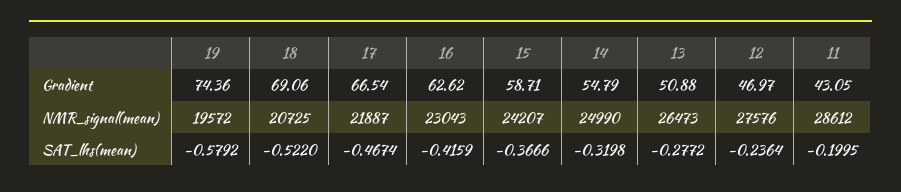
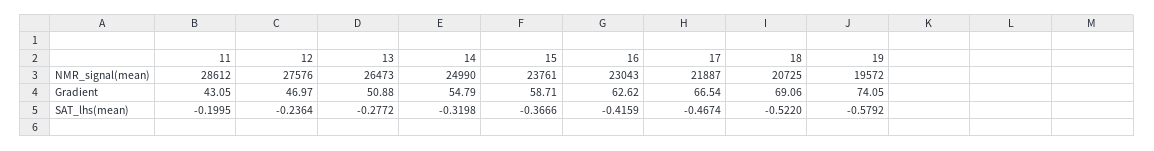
19, Gradient: 74.36 -> 74.05
15, NMR_signal(mean): 24207 -> 23761

